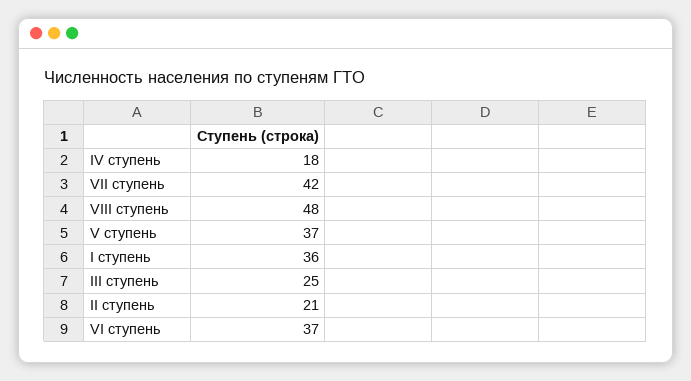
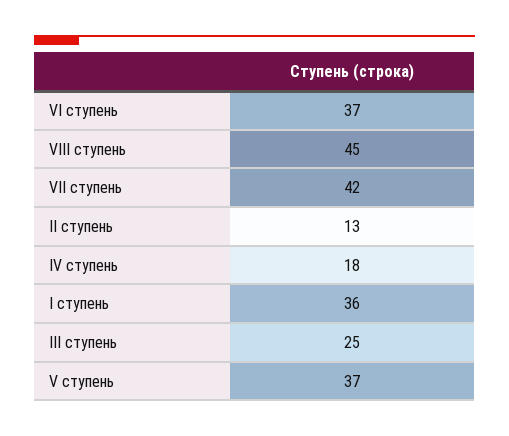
VIII ступень: 48 -> 45
II ступень: 21 -> 13

